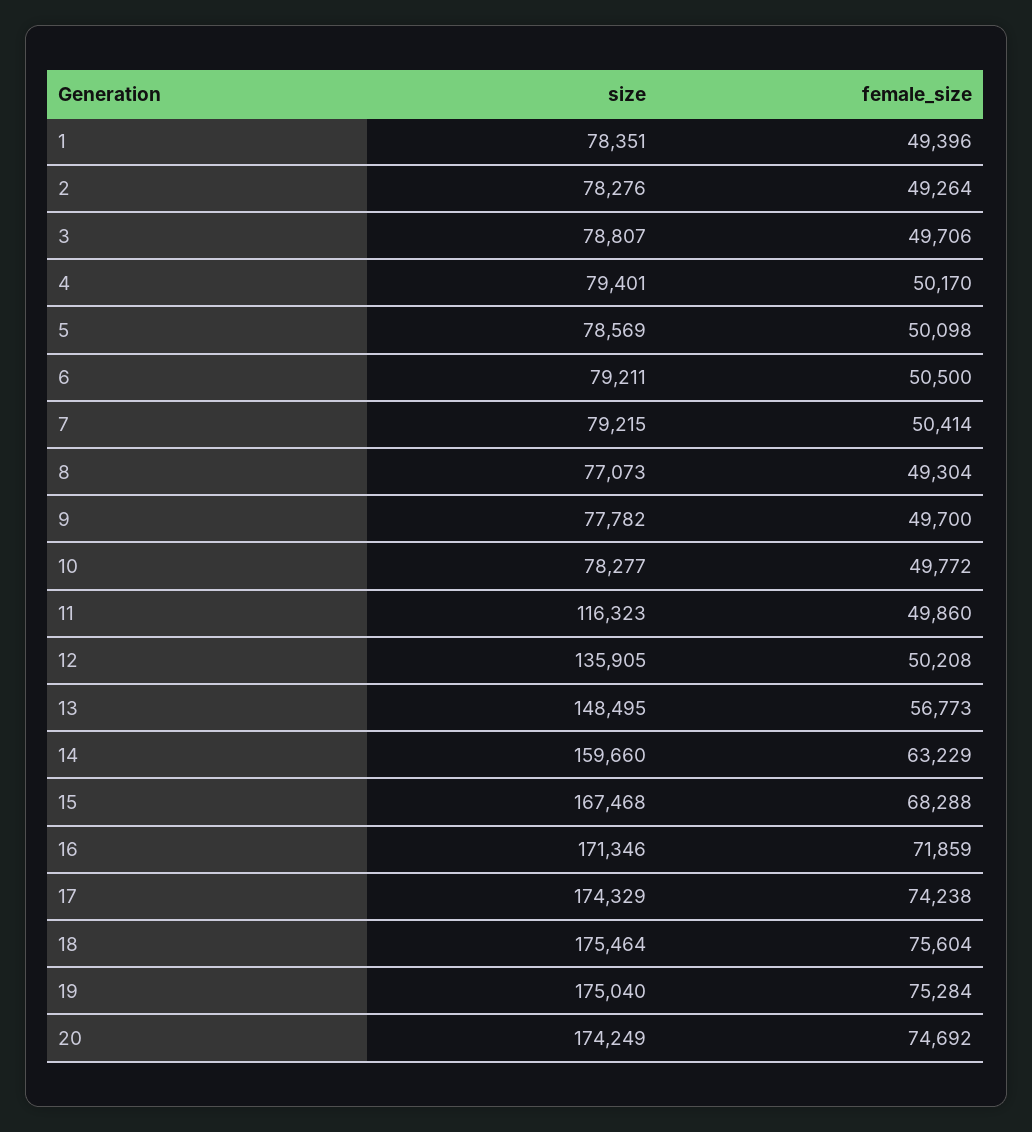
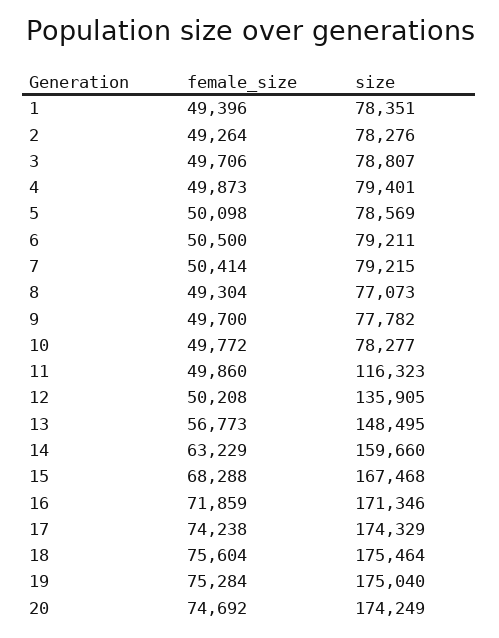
female_size, 4: 50170 -> 49873

